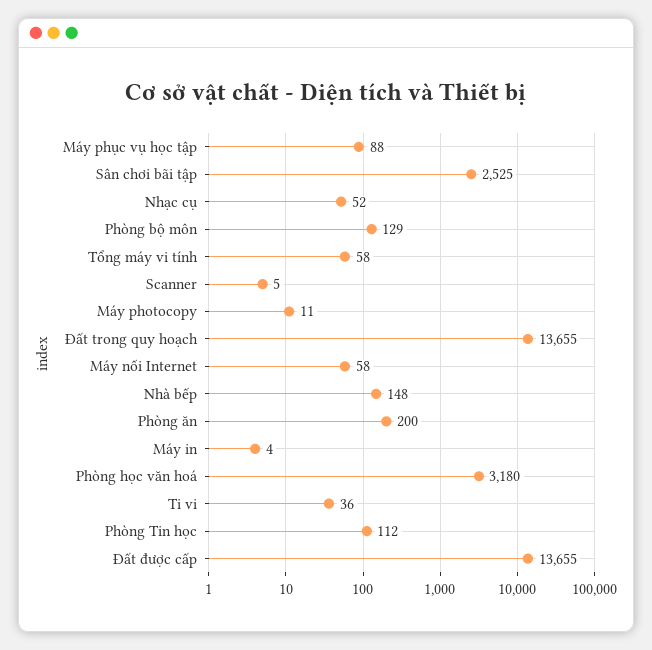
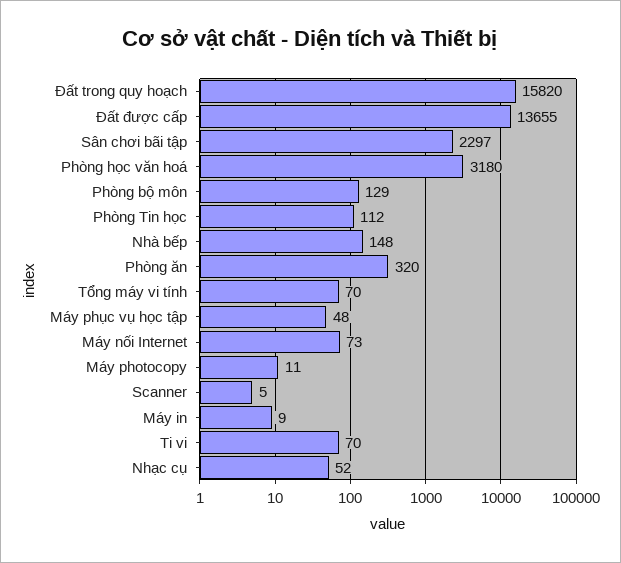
Máy phục vụ học tập: 88 -> 48
Sân chơi bãi tập: 2525 -> 2297
Tổng máy vi tính: 58 -> 70
Đất trong quy hoạch: 13655 -> 15820
Máy nối Internet: 58 -> 73
Phòng ăn: 200 -> 320
Máy in: 4 -> 9
Ti vi: 36 -> 70

